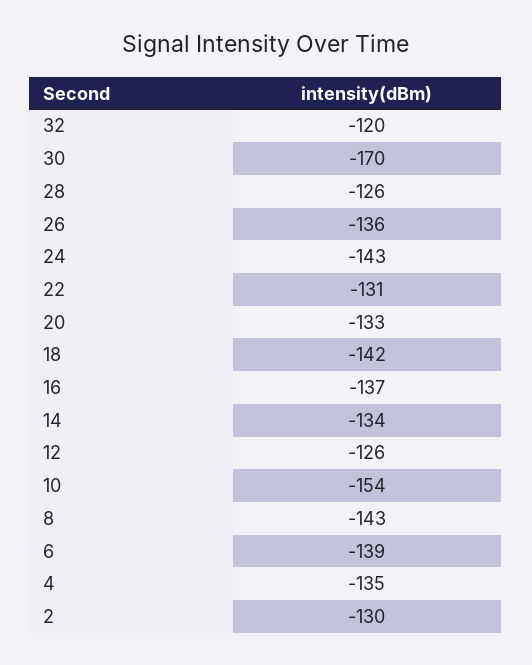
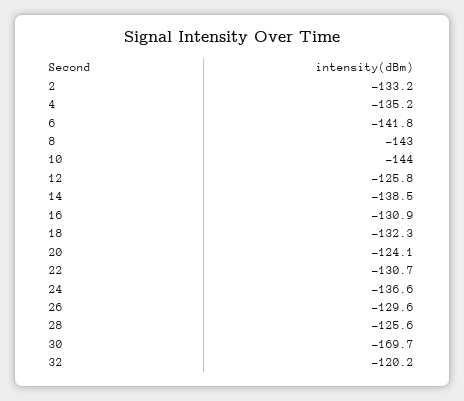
26: -136 -> -129.6
24: -143 -> -136.6
20: -133 -> -124.1
18: -142 -> -132.3
16: -137 -> -130.9
14: -134 -> -138.5
10: -154 -> -144
6: -139 -> -141.8
2: -130 -> -133.2

